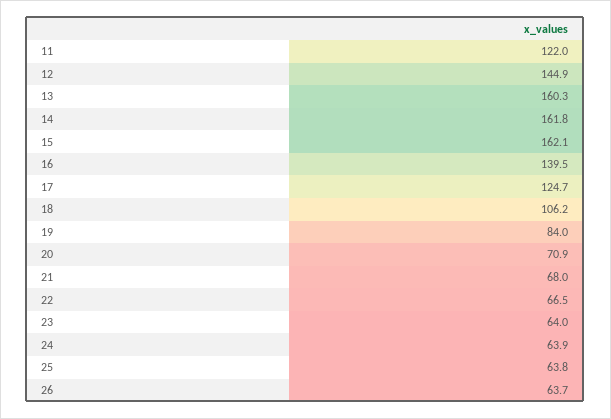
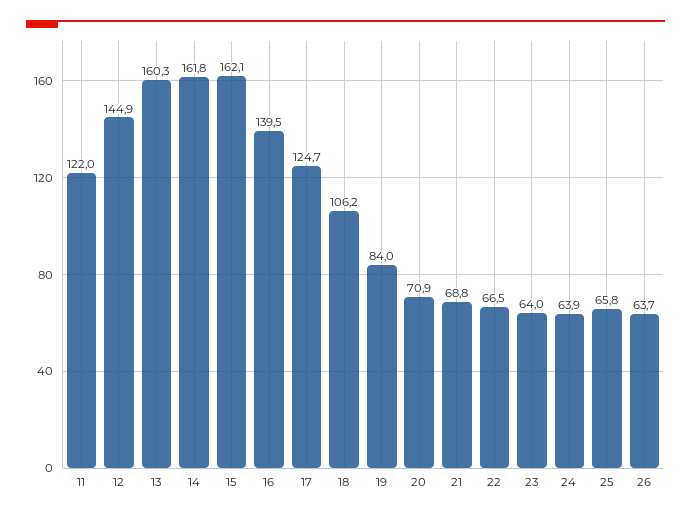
21: 68 -> 68.8
25: 63.8 -> 65.8

